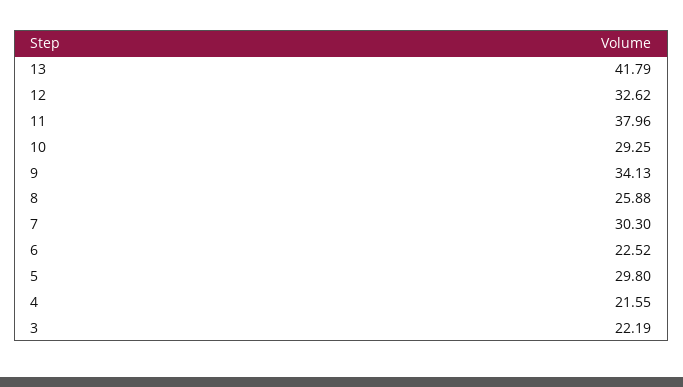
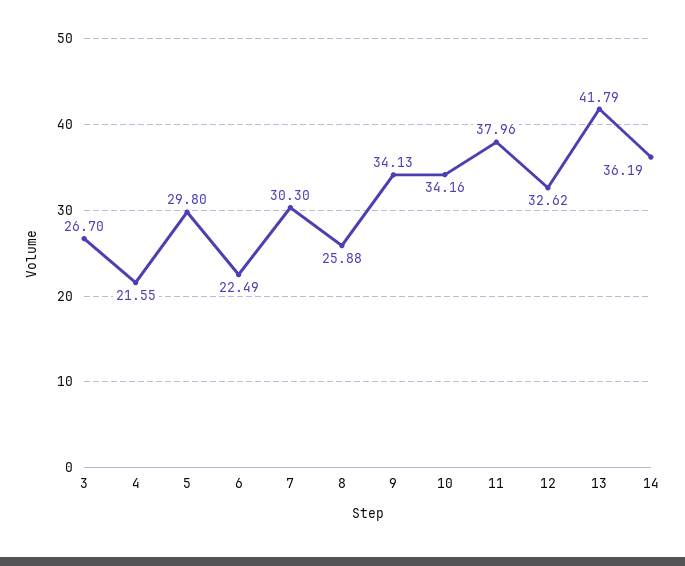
10: 29.25 -> 34.16
6: 22.52 -> 22.49
3: 22.19 -> 26.7
14: none -> 36.19

